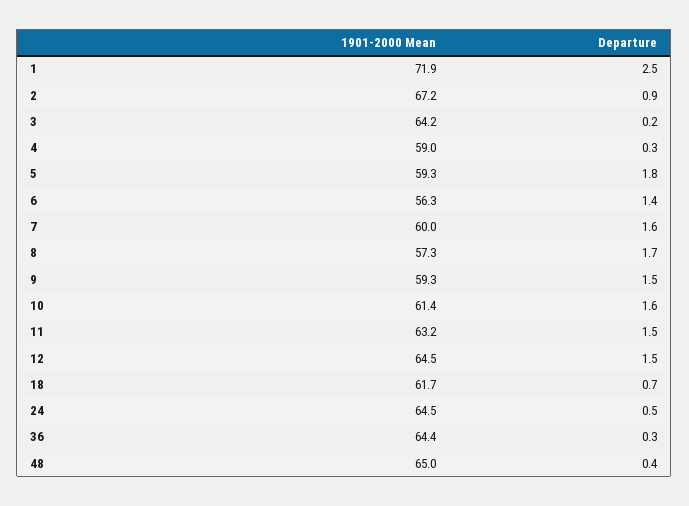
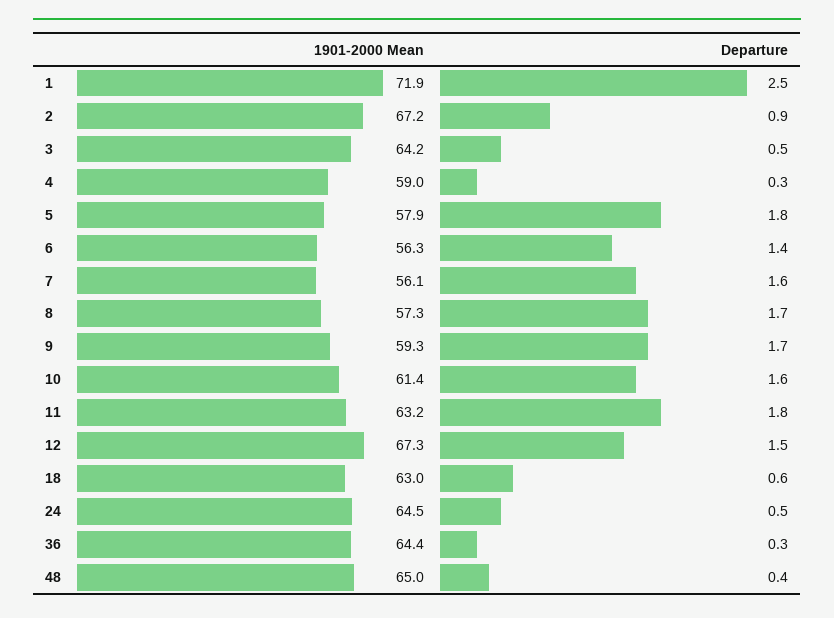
Departure, 3: 0.2 -> 0.5
1901-2000 Mean, 5: 59.3 -> 57.9
1901-2000 Mean, 7: 60 -> 56.1
Departure, 9: 1.5 -> 1.7
Departure, 11: 1.5 -> 1.8
1901-2000 Mean, 12: 64.5 -> 67.3
1901-2000 Mean, 18: 61.7 -> 63
Departure, 18: 0.7 -> 0.6

